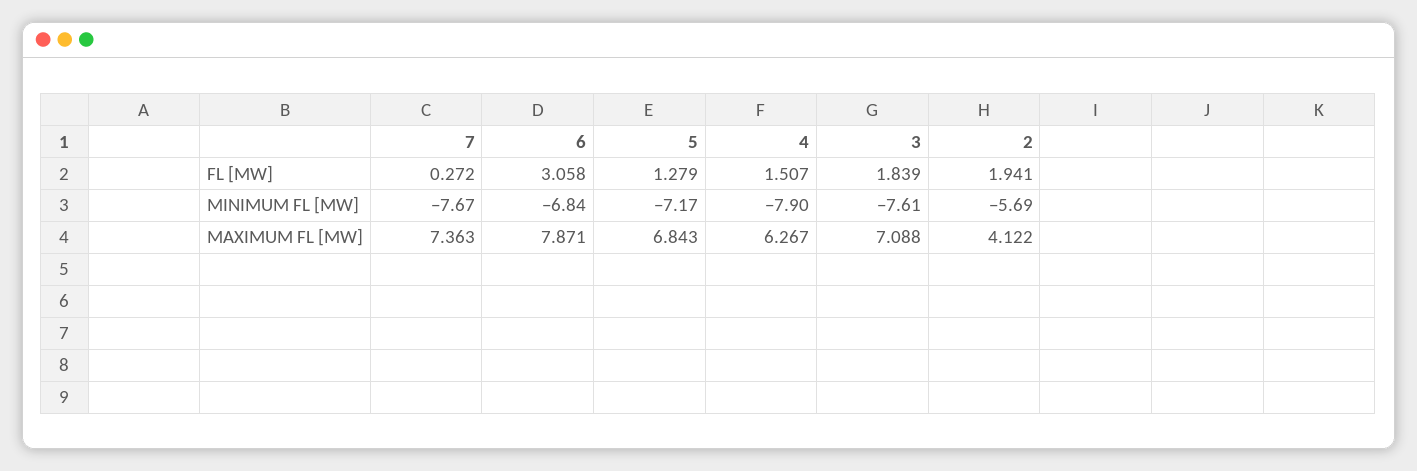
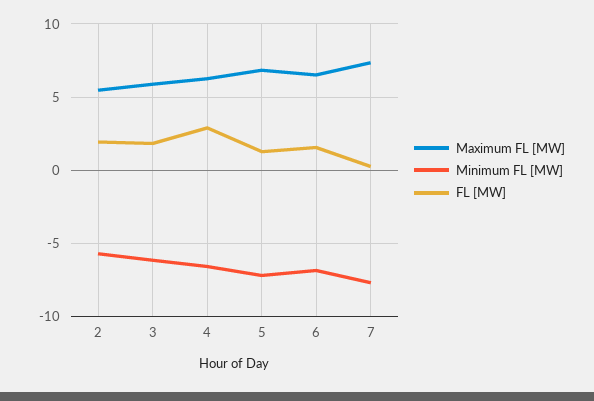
FL [MW], 6: 3.058 -> 1.5
FL [MW], 4: 1.507 -> 3
MINIMUM FL [MW], 4: -7.9 -> -6.5
MINIMUM FL [MW], 3: -7.61 -> -6
MAXIMUM FL [MW], 6: 7.871 -> 6.5
MAXIMUM FL [MW], 3: 7.088 -> 6
MAXIMUM FL [MW], 2: 4.122 -> 5.5

